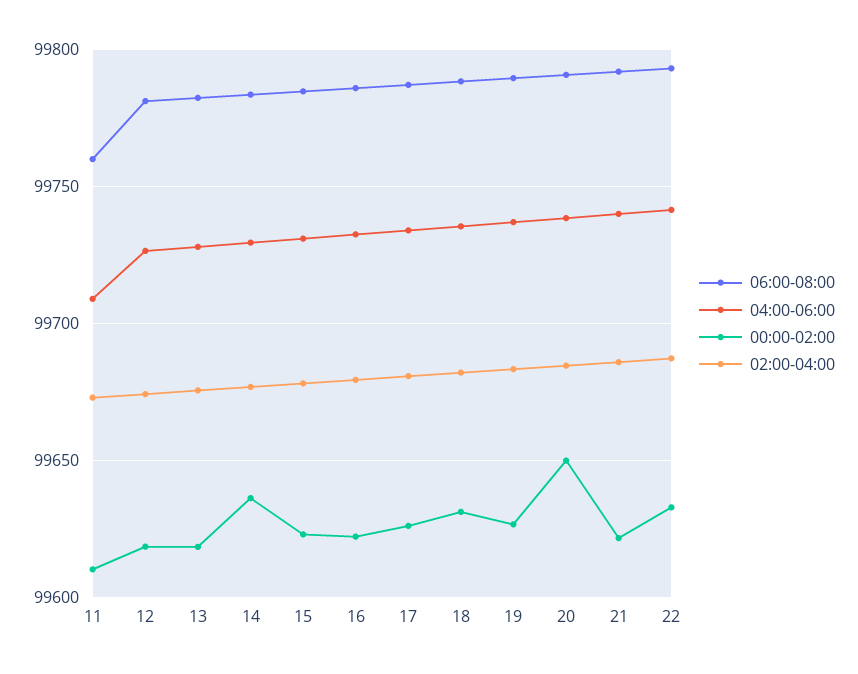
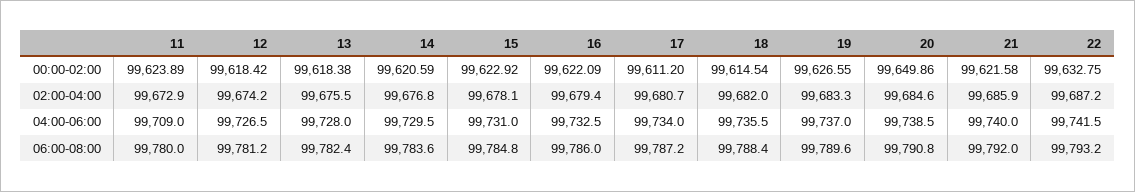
06:00-08:00, 11: 99760 -> 99780
00:00-02:00, 11: 99610 -> 99623.89
00:00-02:00, 14: 99635 -> 99620.59
00:00-02:00, 17: 99625 -> 99611.2
00:00-02:00, 18: 99630 -> 99614.54

